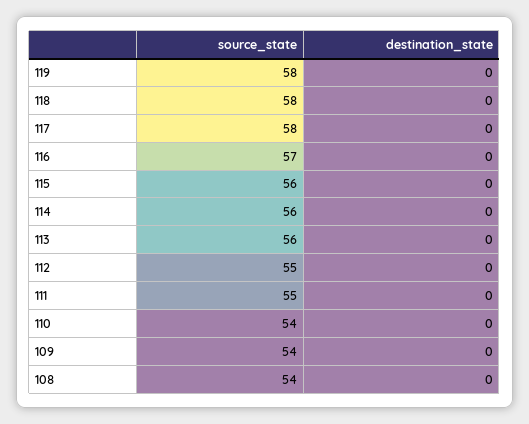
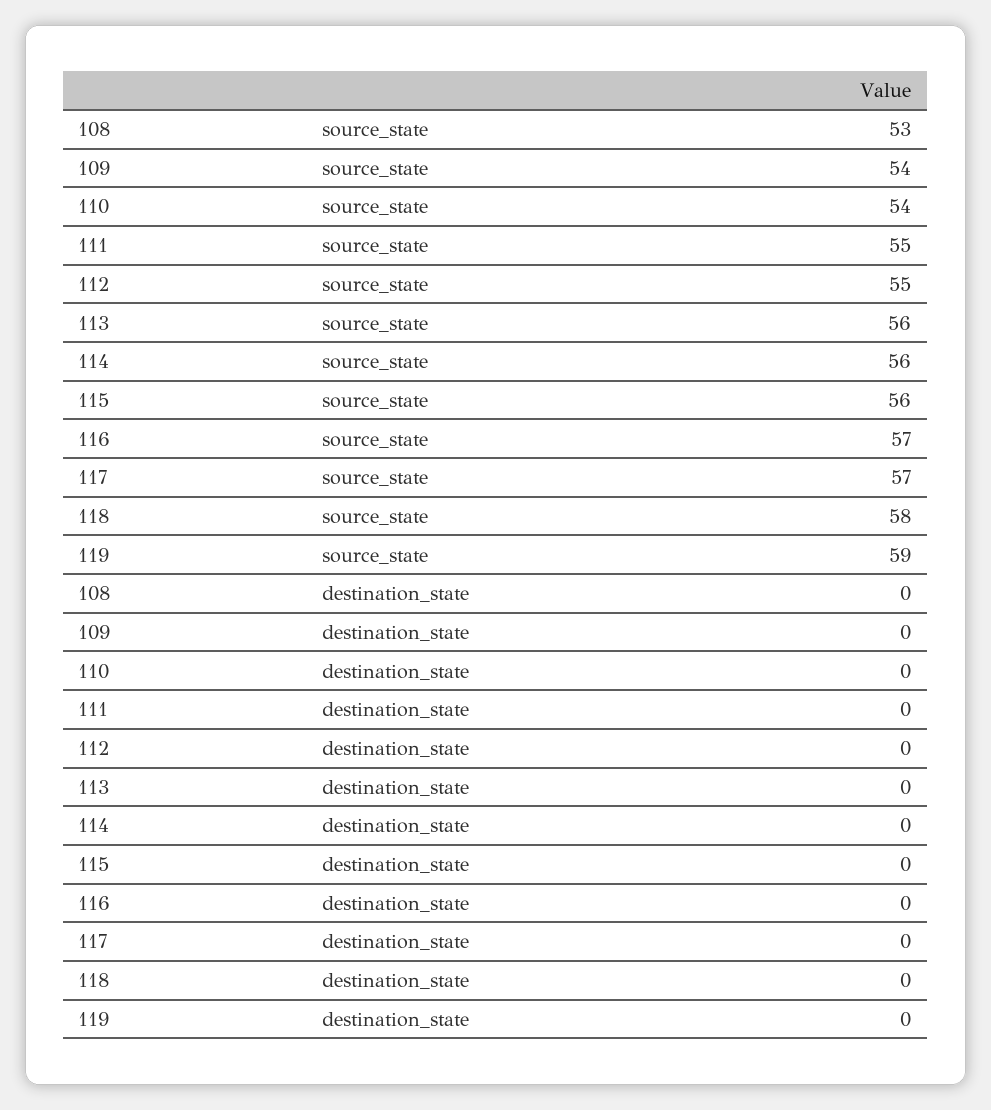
source_state, 119: 58 -> 59
source_state, 117: 58 -> 57
source_state, 108: 54 -> 53

